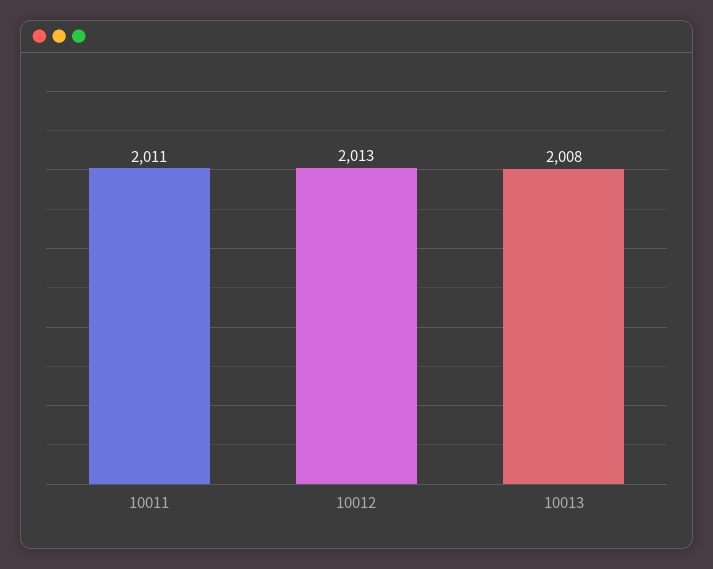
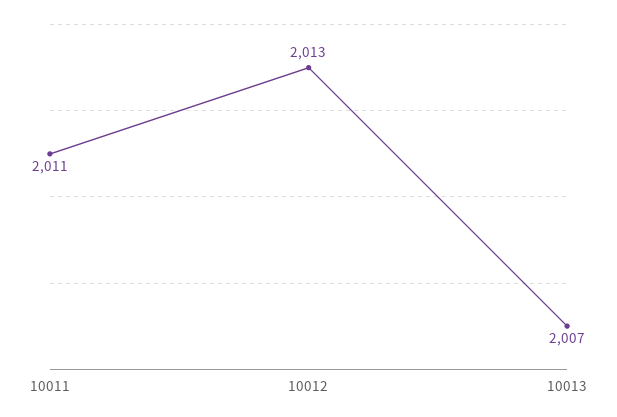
10013: 2008 -> 2007

